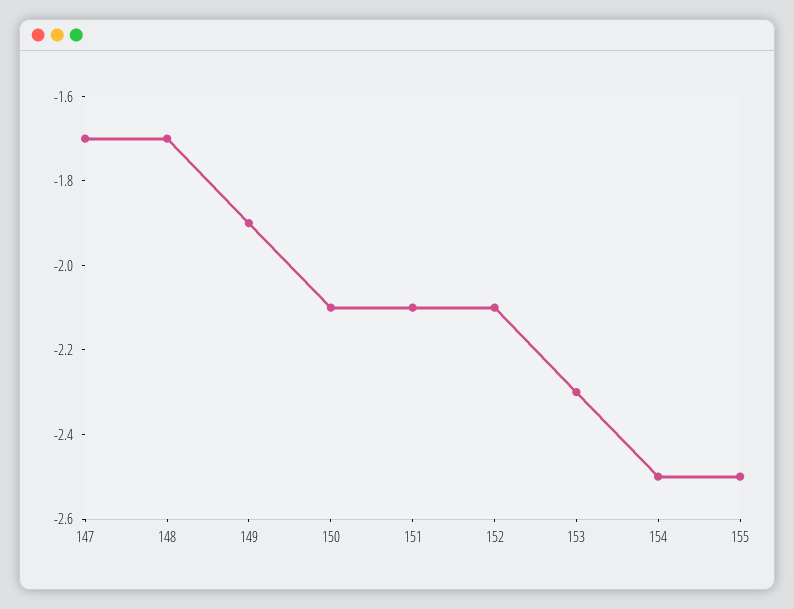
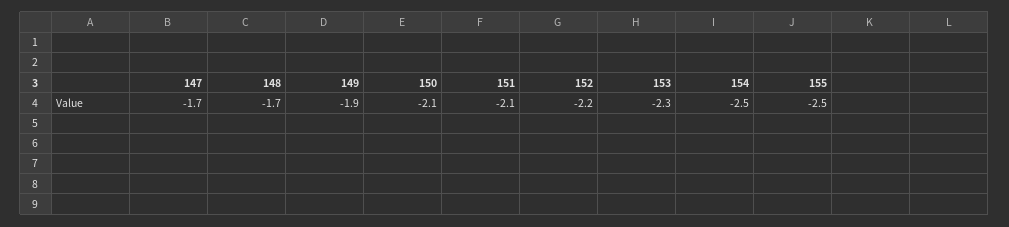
152: -2.1 -> -2.2

